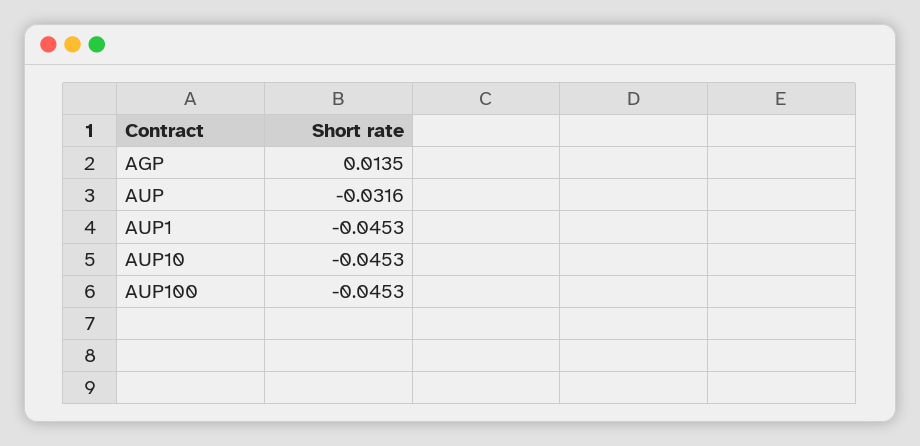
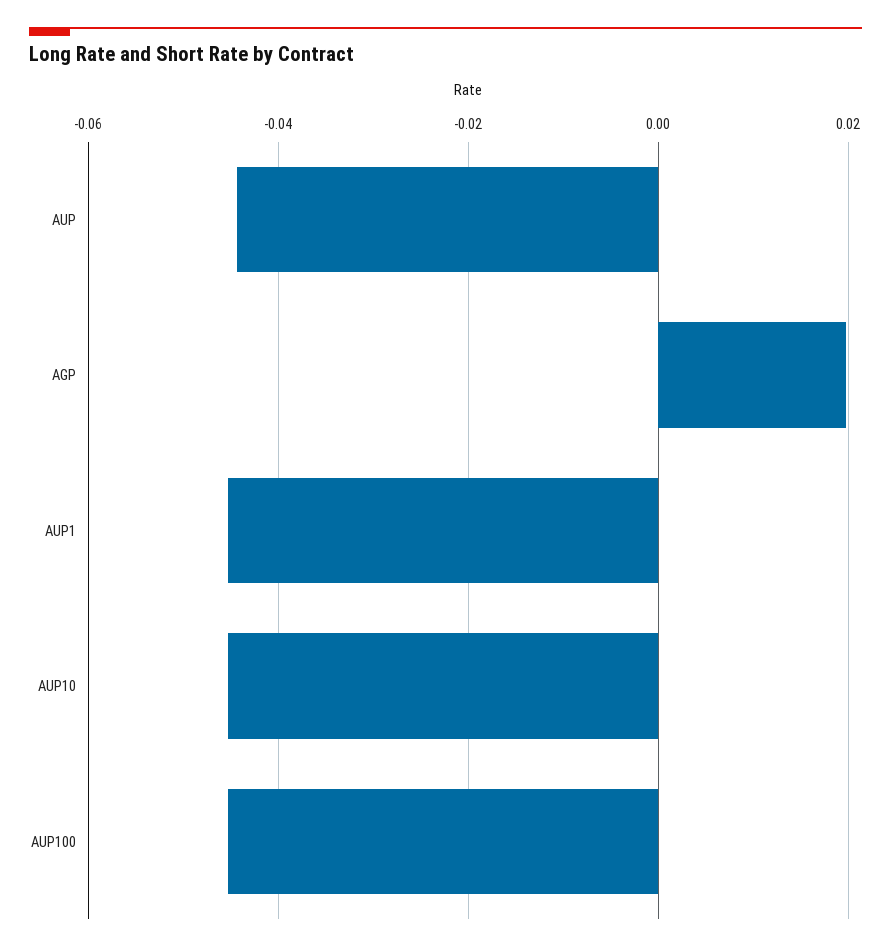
AGP: 0.0135 -> 0.02
AUP: -0.0316 -> -0.044

